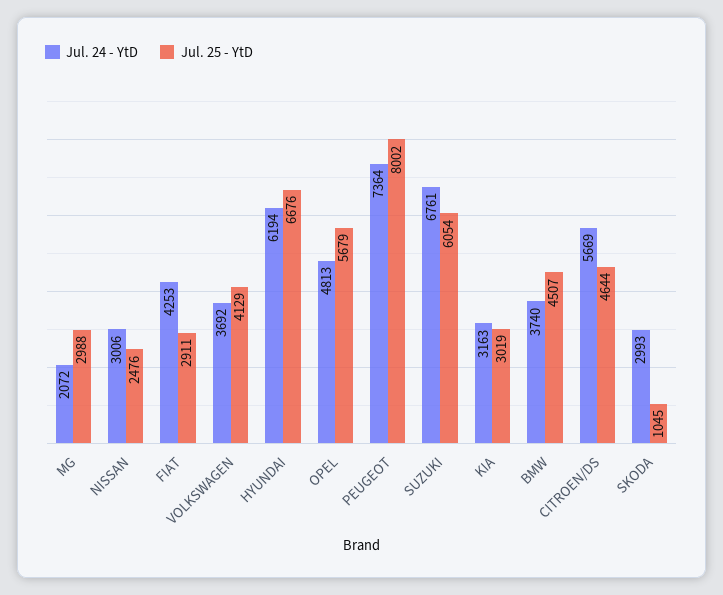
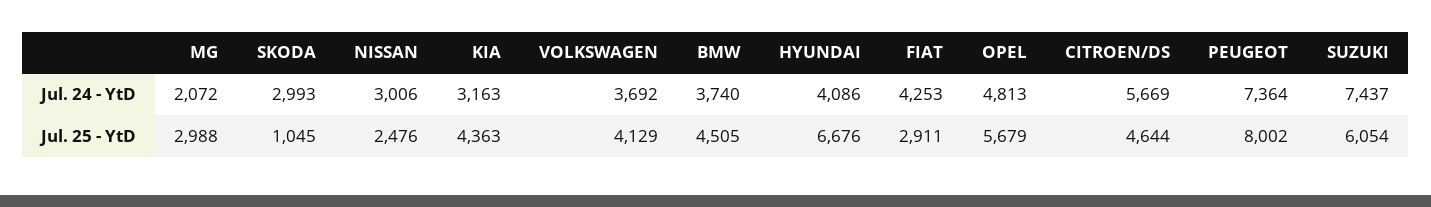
Jul. 24 - YtD, HYUNDAI: 6194 -> 4086
Jul. 24 - YtD, SUZUKI: 6761 -> 7437
Jul. 25 - YtD, KIA: 3019 -> 4363
Jul. 25 - YtD, BMW: 4507 -> 4505

